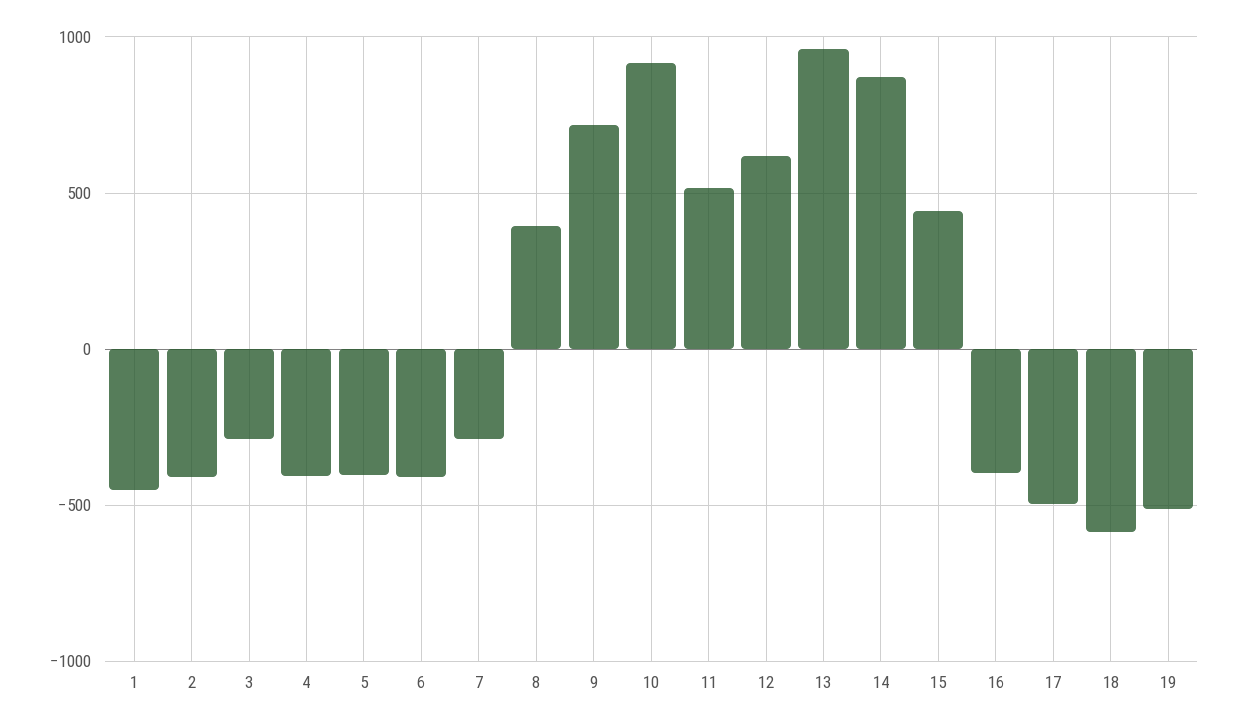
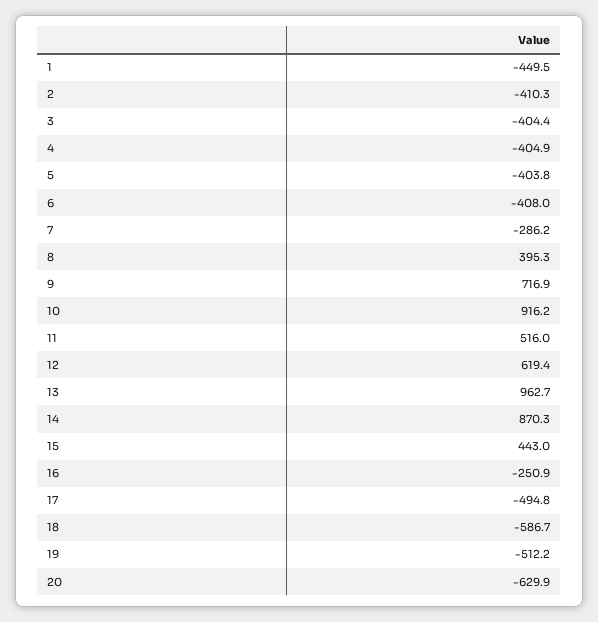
3: -300 -> -404.4
16: -400 -> -250.9
20: none -> -629.9

